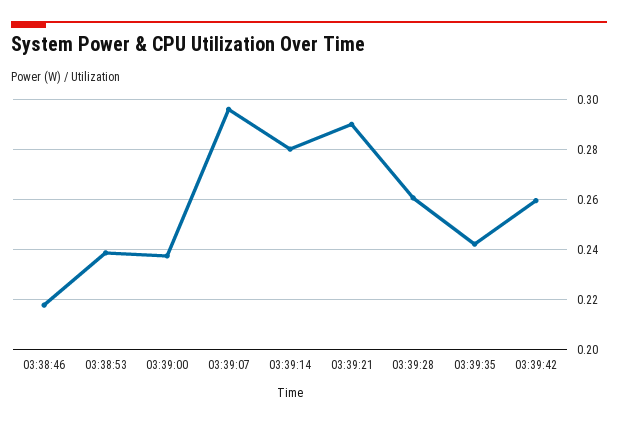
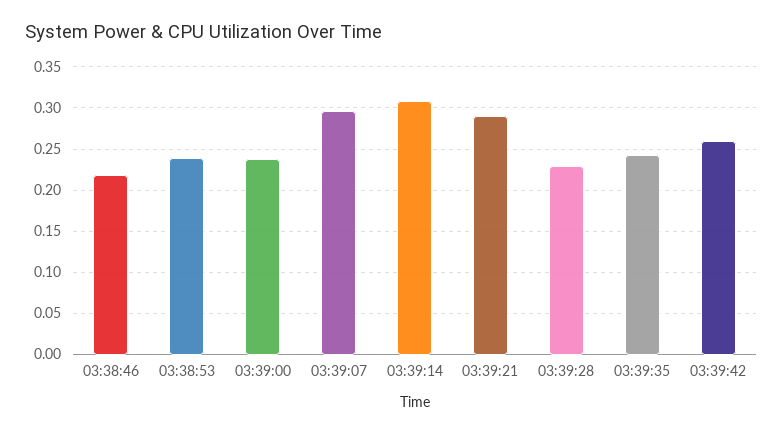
03:39:14: 0.28 -> 0.31
03:39:28: 0.26 -> 0.23

